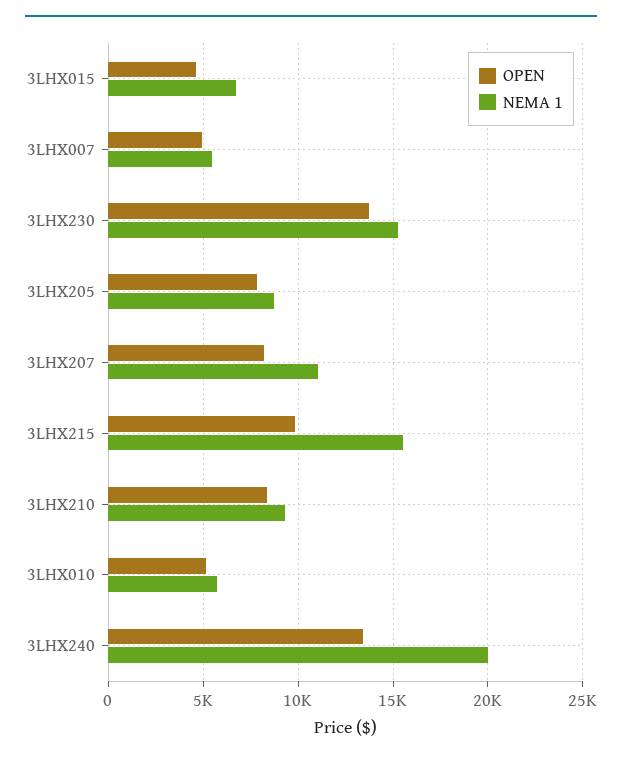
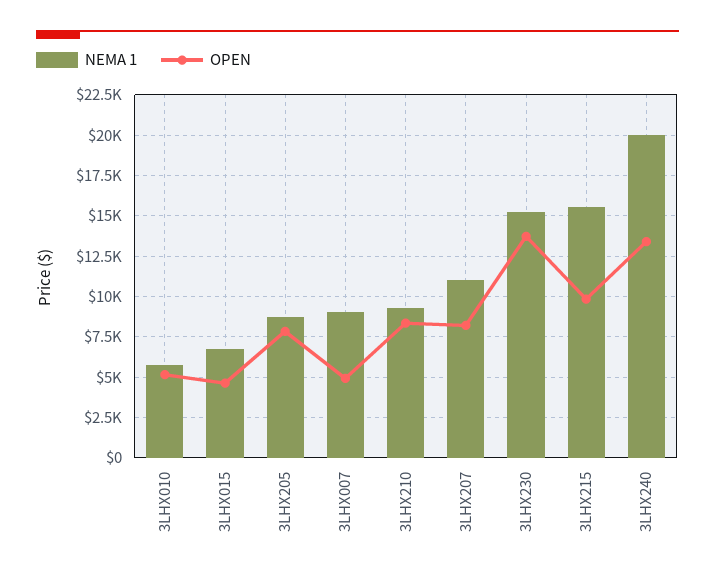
NEMA 1, 3LHX007: 5500 -> 9000

